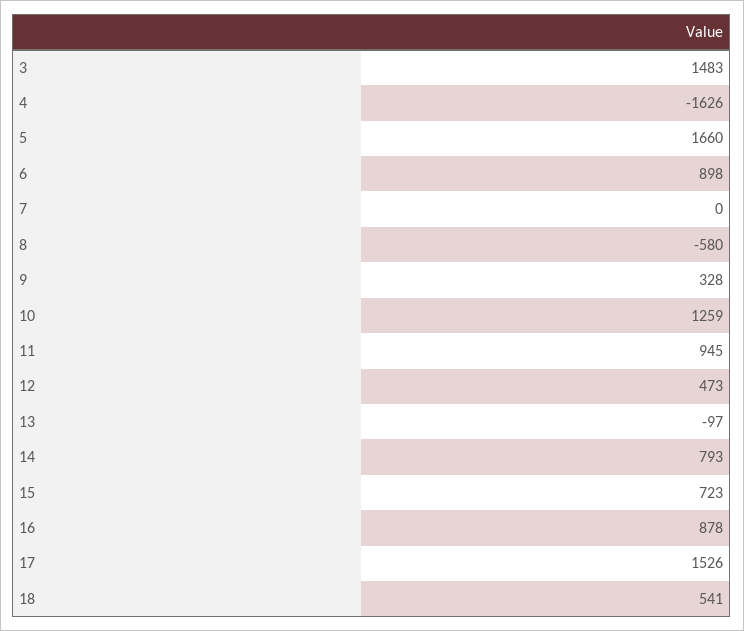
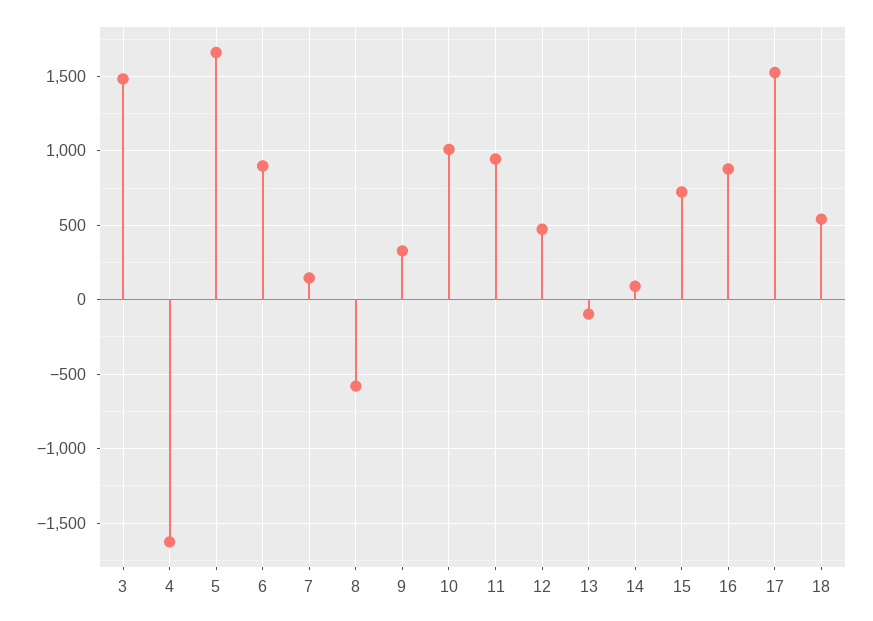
7: 0 -> 150
10: 1259 -> 1000
14: 793 -> 100

